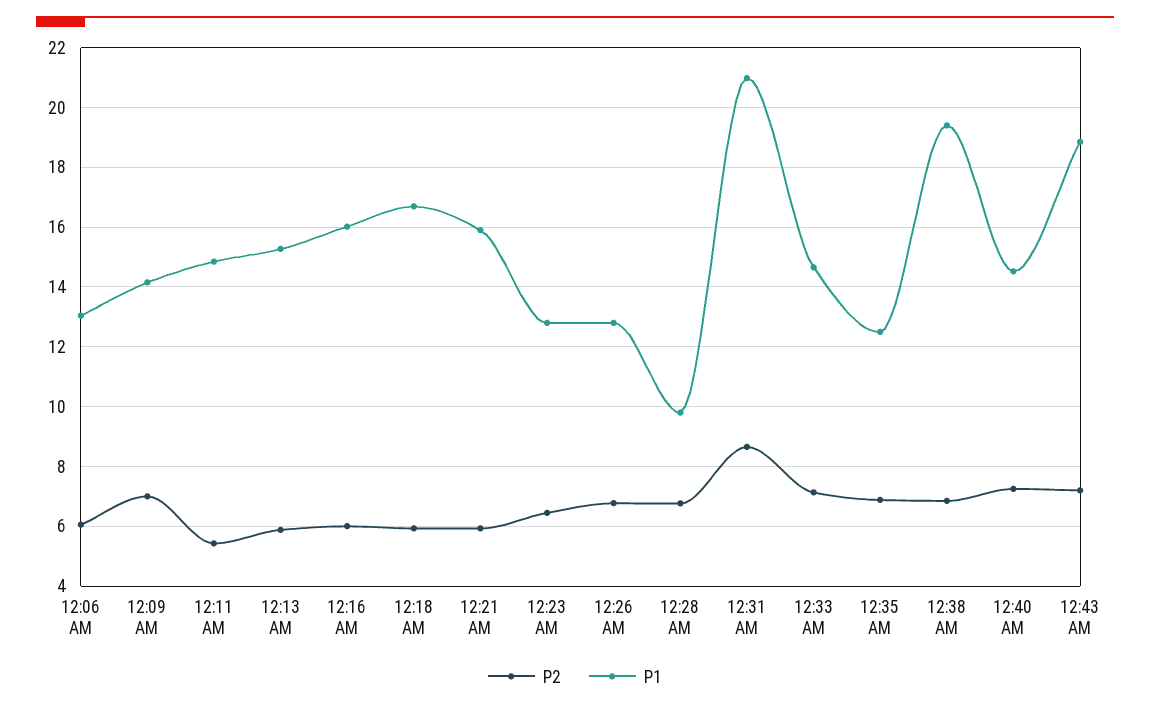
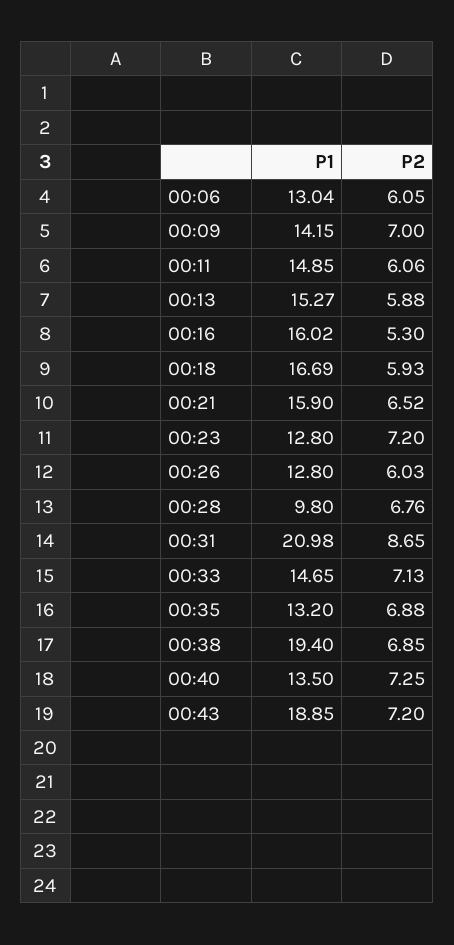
P2, 12:11 AM: 5.5 -> 6.06
P2, 12:16 AM: 6 -> 5.3
P2, 12:21 AM: 6 -> 6.52
P2, 12:23 AM: 6.5 -> 7.2
P2, 12:26 AM: 6.75 -> 6.03
P1, 12:35 AM: 12.5 -> 13.2
P1, 12:40 AM: 14.5 -> 13.5

